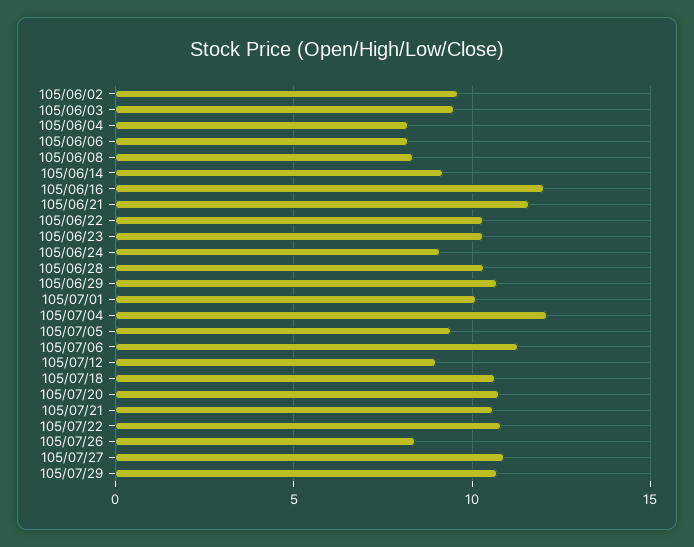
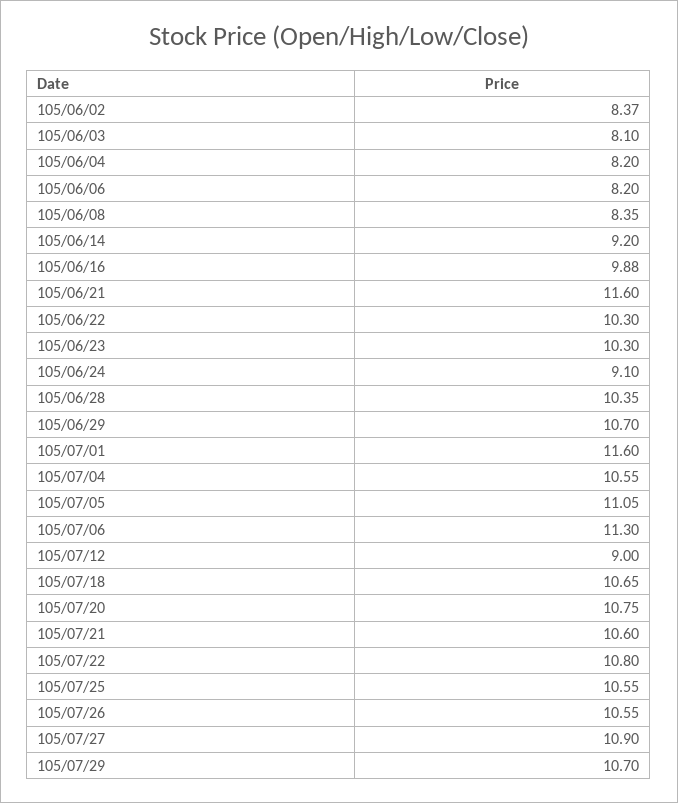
105/06/02: 9.5 -> 8.37
105/06/03: 9.5 -> 8.1
105/06/16: 12 -> 9.88
105/07/01: 10 -> 11.6
105/07/04: 12 -> 10.55
105/07/05: 9.5 -> 11.05
105/07/26: 8.5 -> 10.55
105/07/25: none -> 10.55

